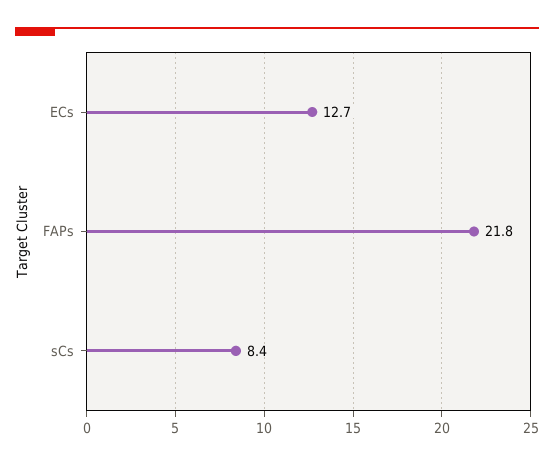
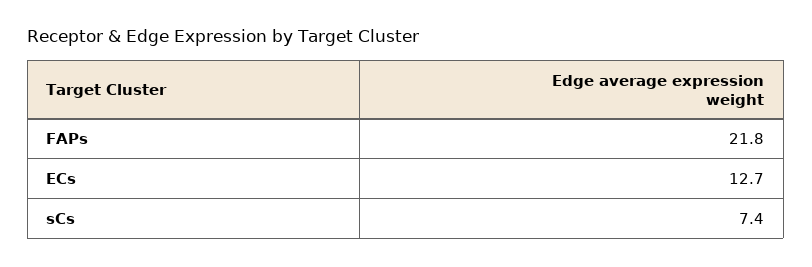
sCs: 8.4 -> 7.4

